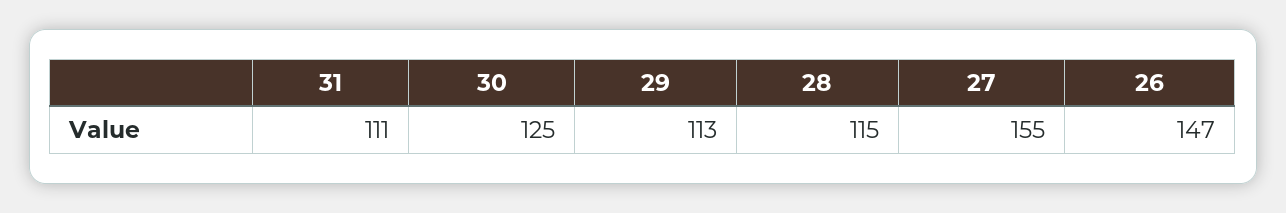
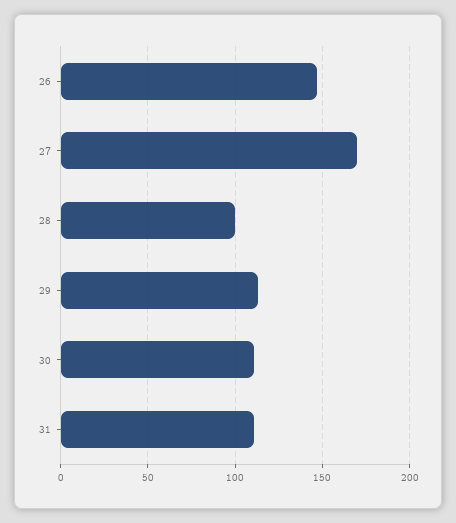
30: 125 -> 110
28: 115 -> 100
27: 155 -> 170

